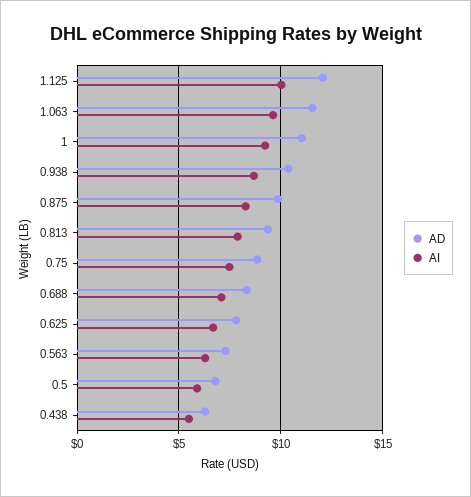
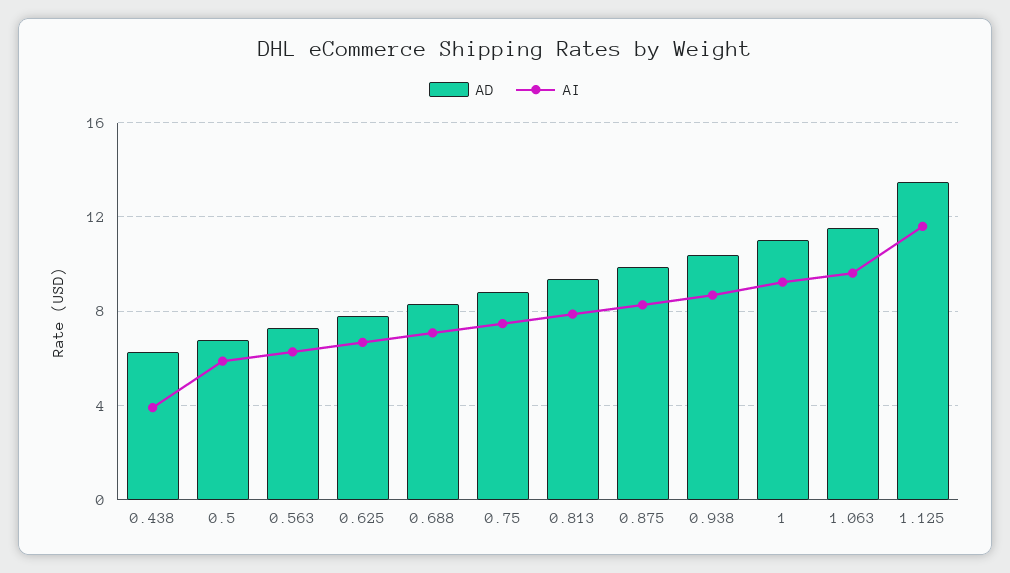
AD, 1.125: 12 -> 13.5
AI, 1.125: 10 -> 11.5
AI, 0.438: 5.5 -> 4

